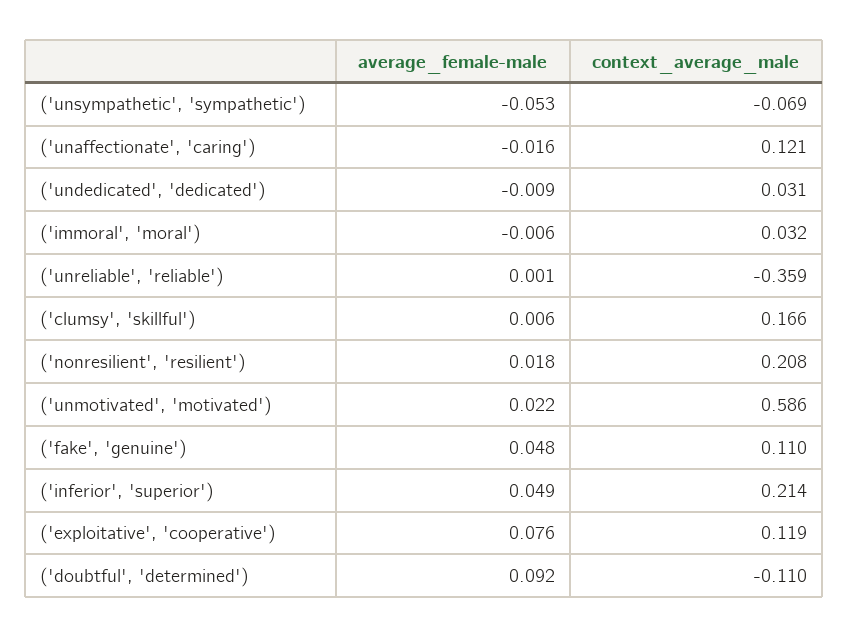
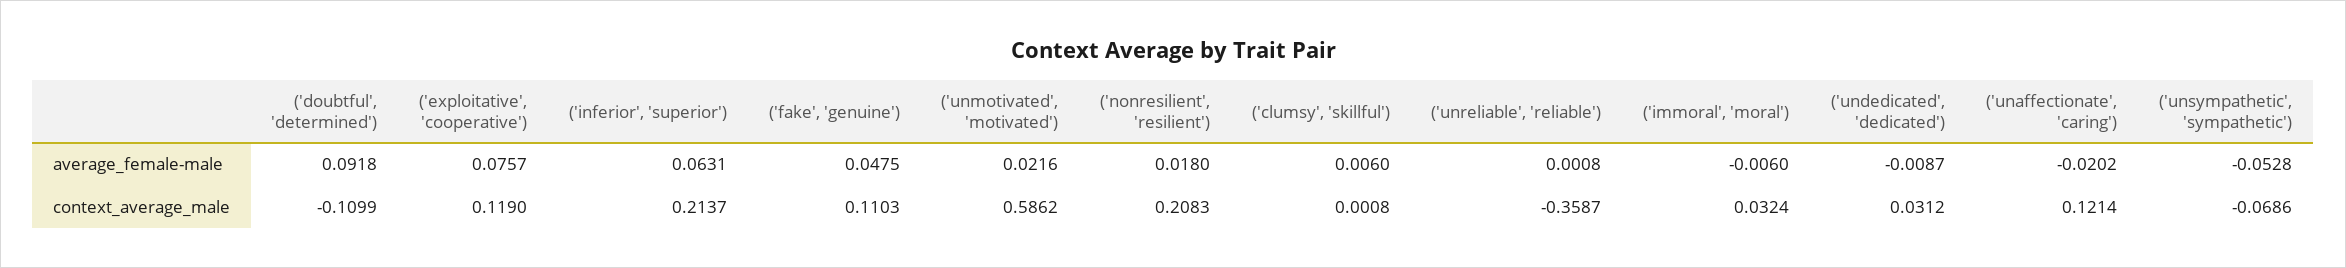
average_female-male, ('unaffectionate', 'caring'): -0.016 -> -0.0202
context_average_male, ('clumsy', 'skillful'): 0.166 -> 0.0008
average_female-male, ('inferior', 'superior'): 0.049 -> 0.0631

